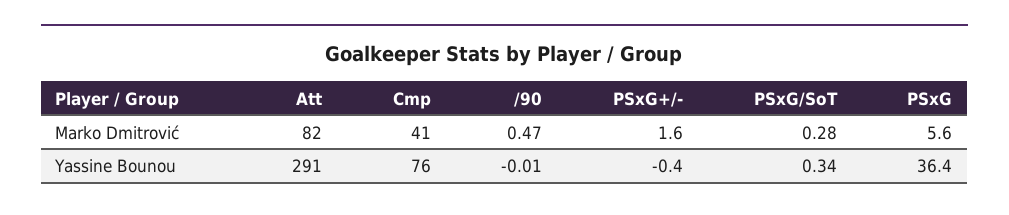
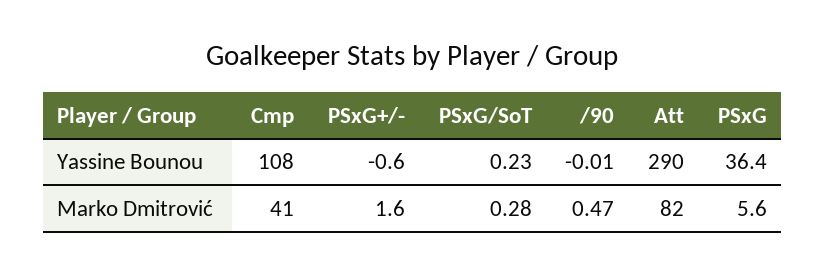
Att, Yassine Bounou: 291 -> 290
Cmp, Yassine Bounou: 76 -> 108
PSxG+/-, Yassine Bounou: -0.4 -> -0.6
PSxG/SoT, Yassine Bounou: 0.34 -> 0.23

